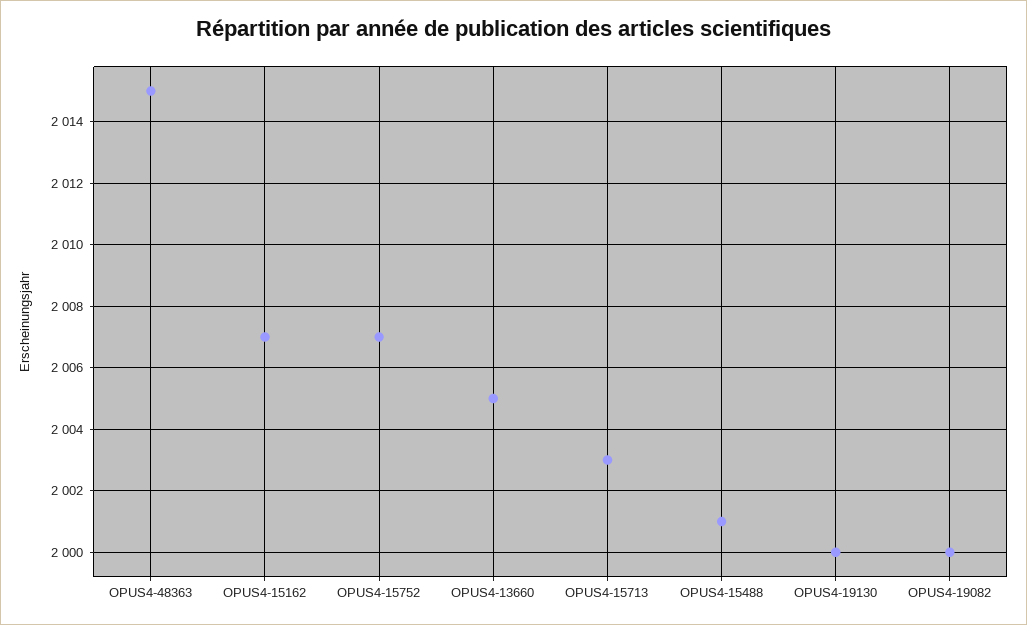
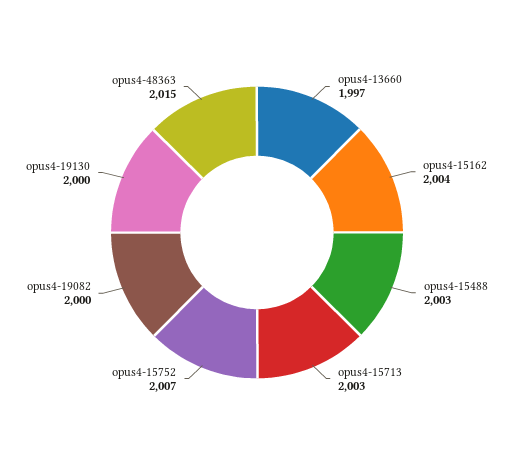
OPUS4-15162: 2007 -> 2004
OPUS4-13660: 2005 -> 1997
OPUS4-15488: 2001 -> 2003

